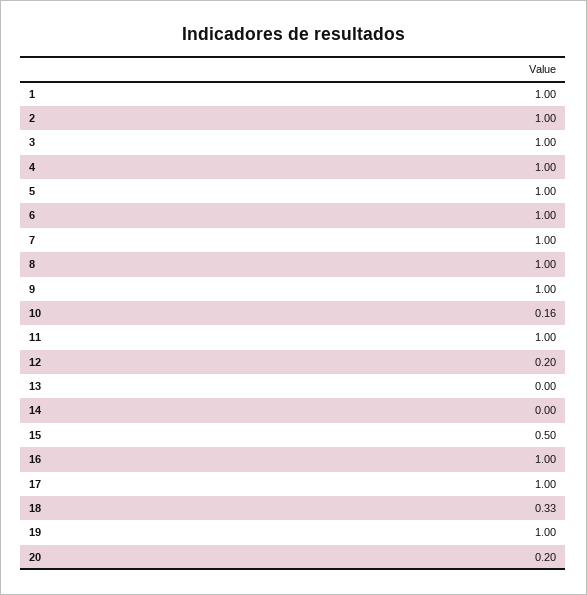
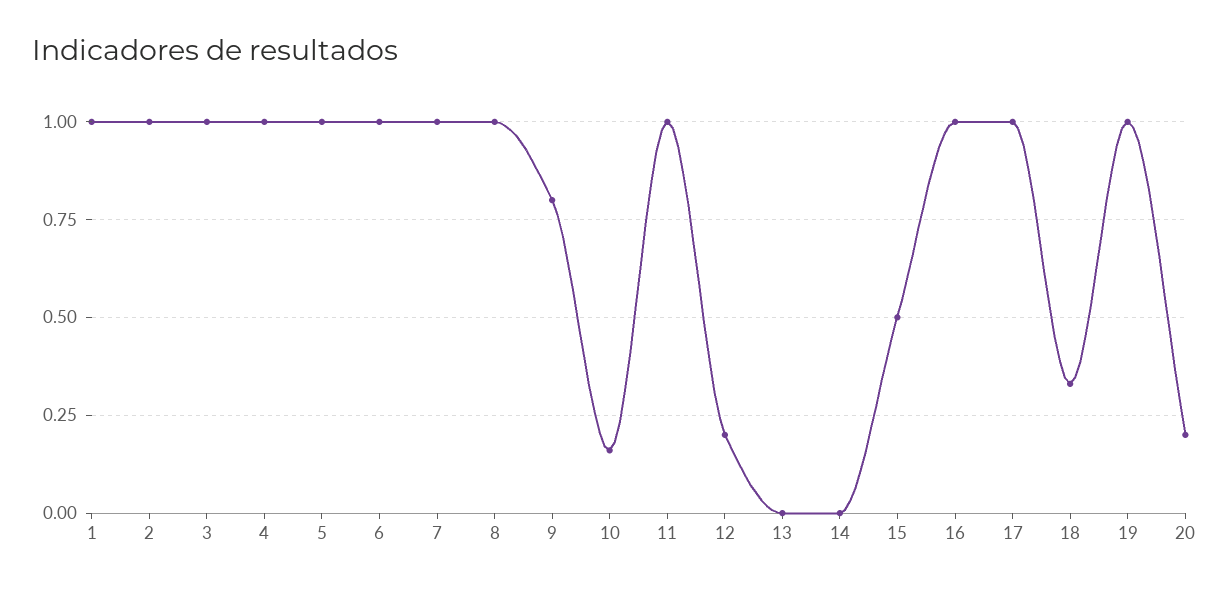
9: 1 -> 0.8

